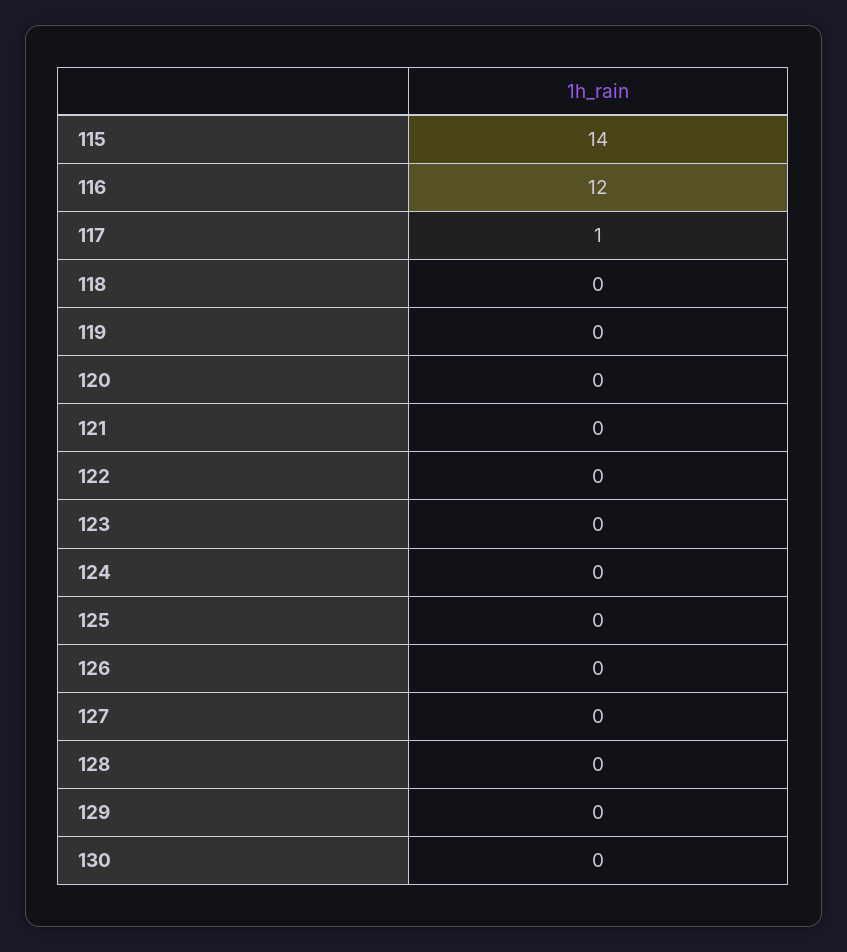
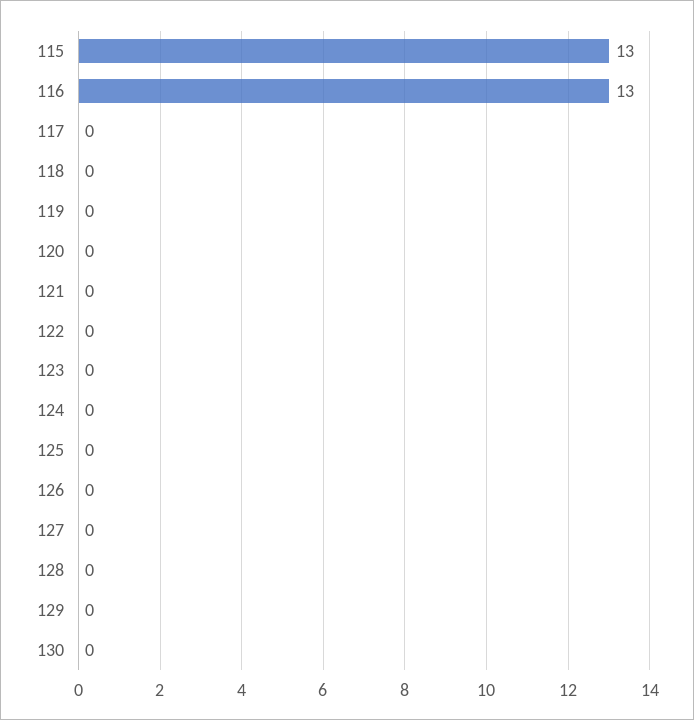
115: 14 -> 13
116: 12 -> 13
117: 1 -> 0

